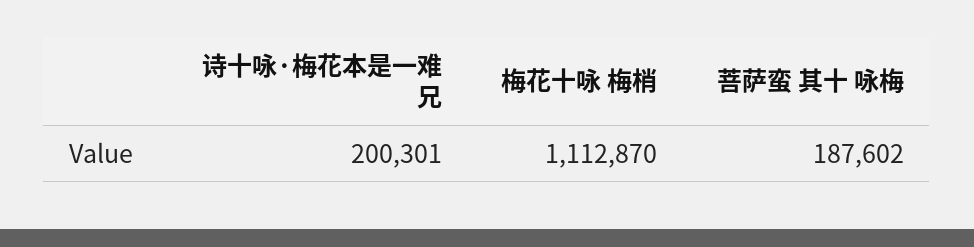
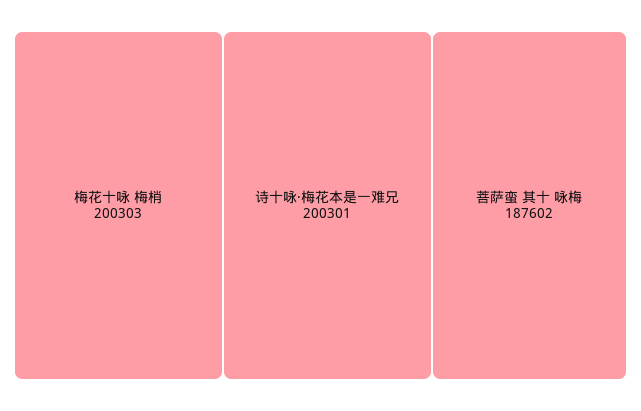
梅花十咏 梅梢: 1112870 -> 200303

